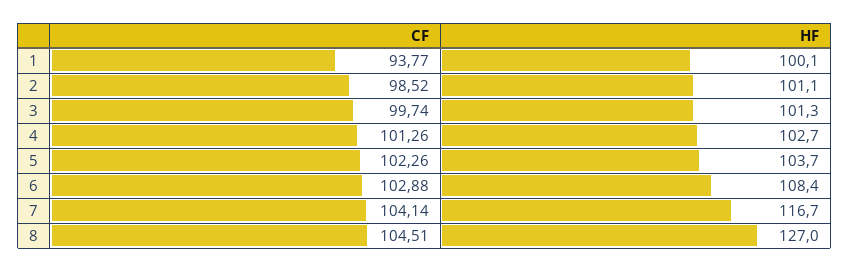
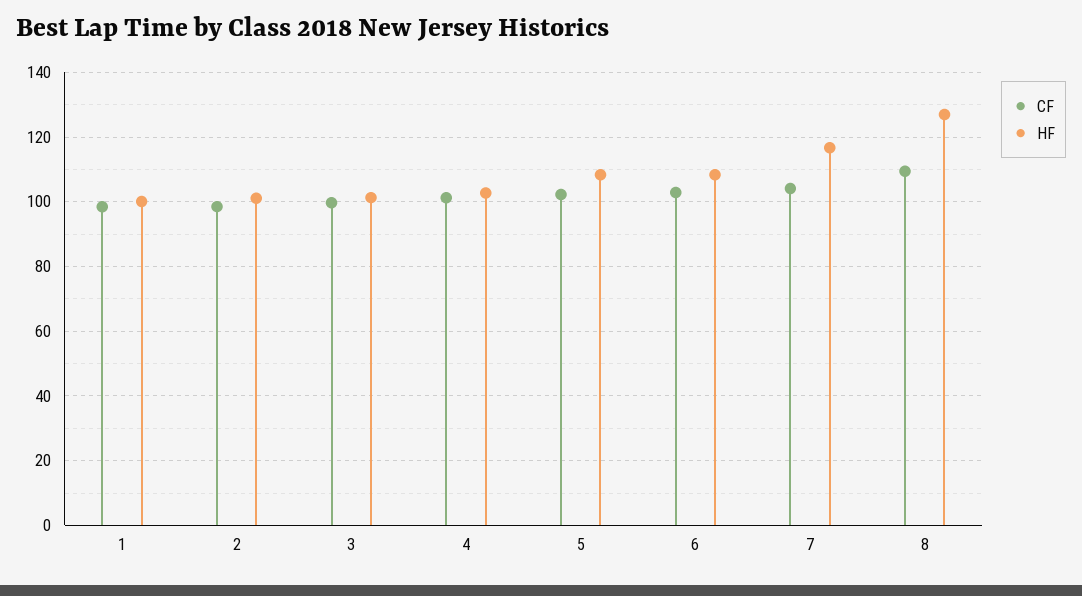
CF, 1: 93.77 -> 98
HF, 5: 103.7 -> 108
CF, 8: 104.51 -> 110

